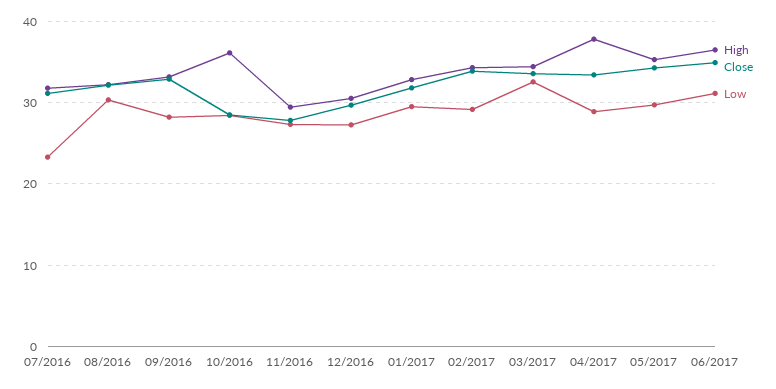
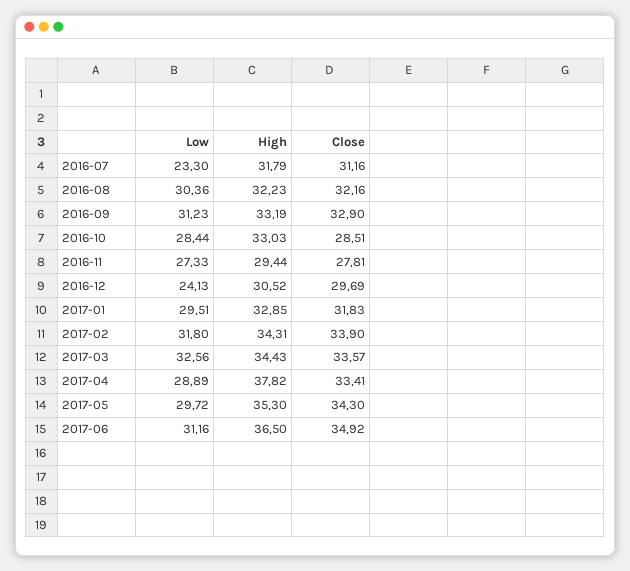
Low, 09/2016: 28 -> 31.23
High, 10/2016: 36 -> 33.03
Low, 12/2016: 27 -> 24.13
Low, 02/2017: 29 -> 31.8

